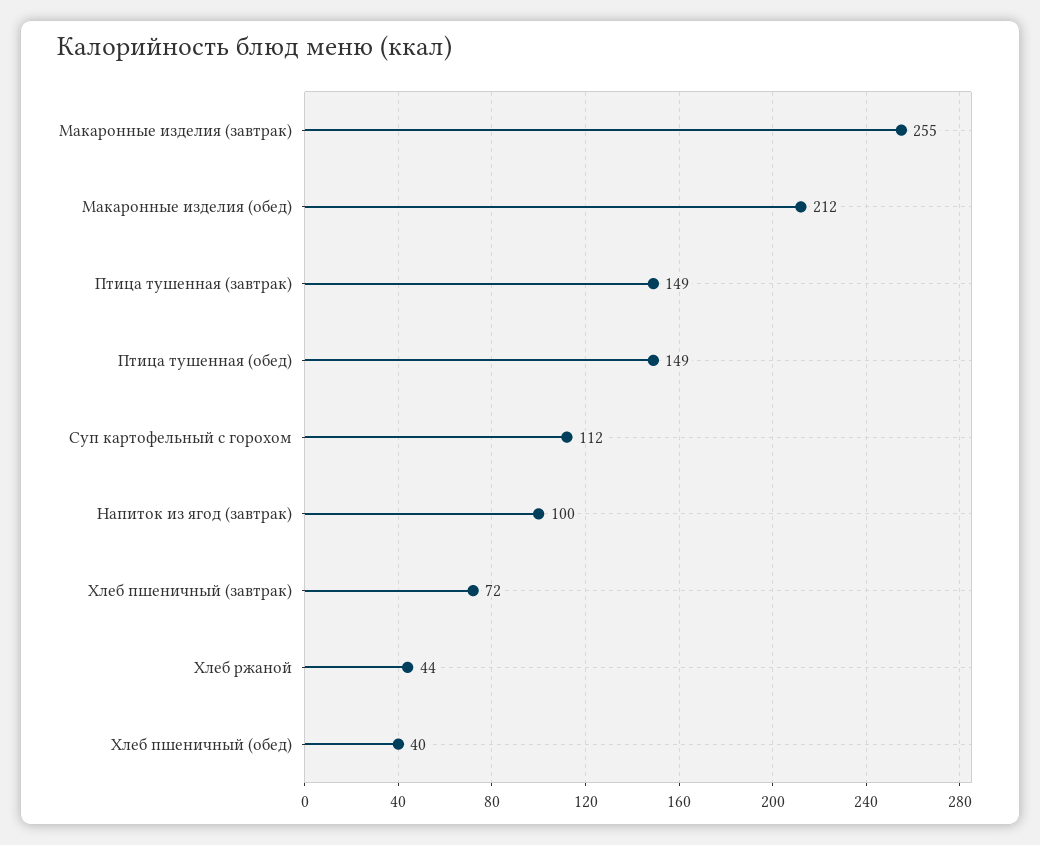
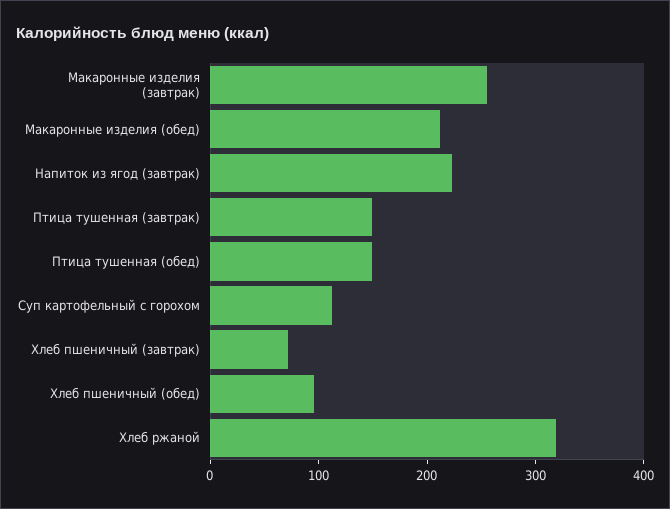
Напиток из ягод (завтрак): 100 -> 220
Хлеб ржаной: 44 -> 320
Хлеб пшеничный (обед): 40 -> 100

